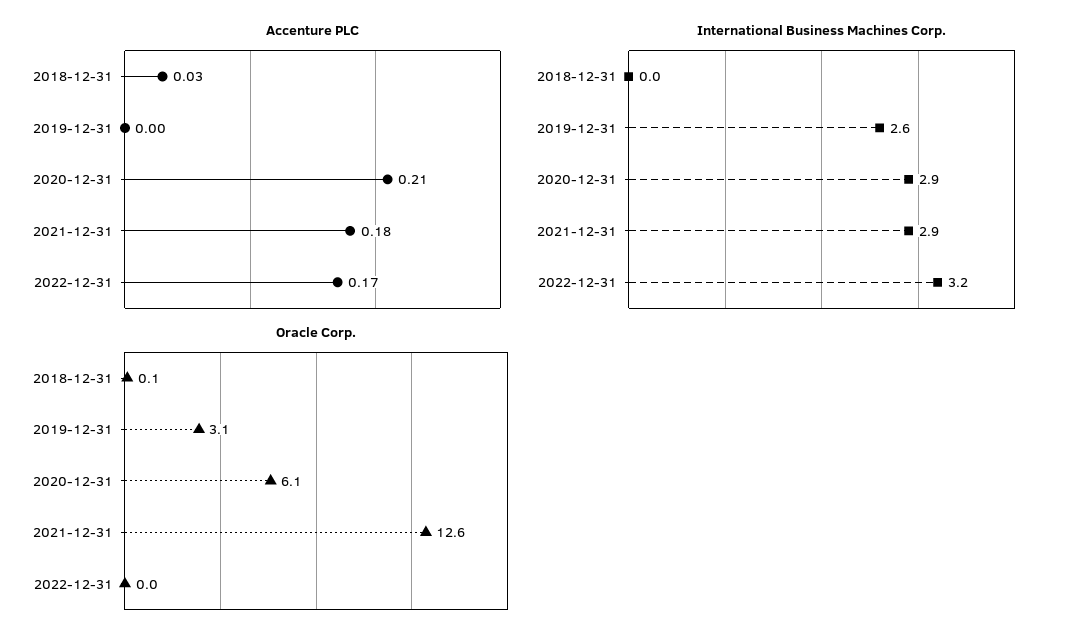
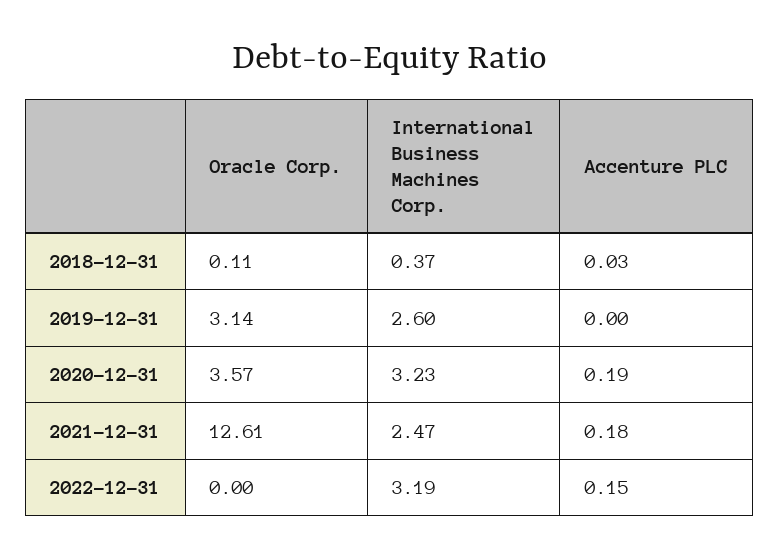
Accenture PLC, 2020-12-31: 0.21 -> 0.19
Accenture PLC, 2022-12-31: 0.17 -> 0.15
International Business Machines Corp., 2018-12-31: 0 -> 0.37
International Business Machines Corp., 2020-12-31: 2.9 -> 3.23
International Business Machines Corp., 2021-12-31: 2.9 -> 2.47
Oracle Corp., 2020-12-31: 6.1 -> 3.57

